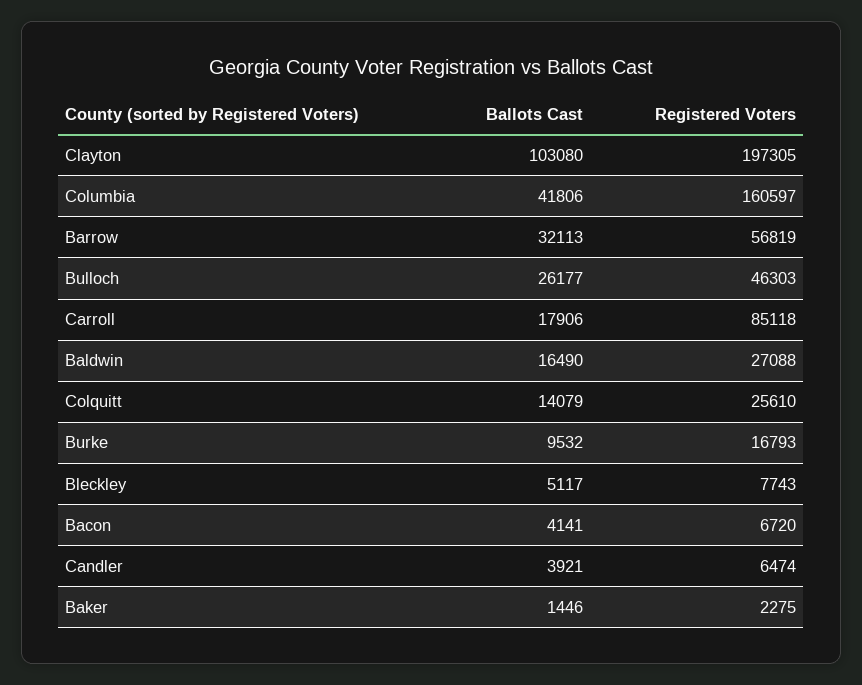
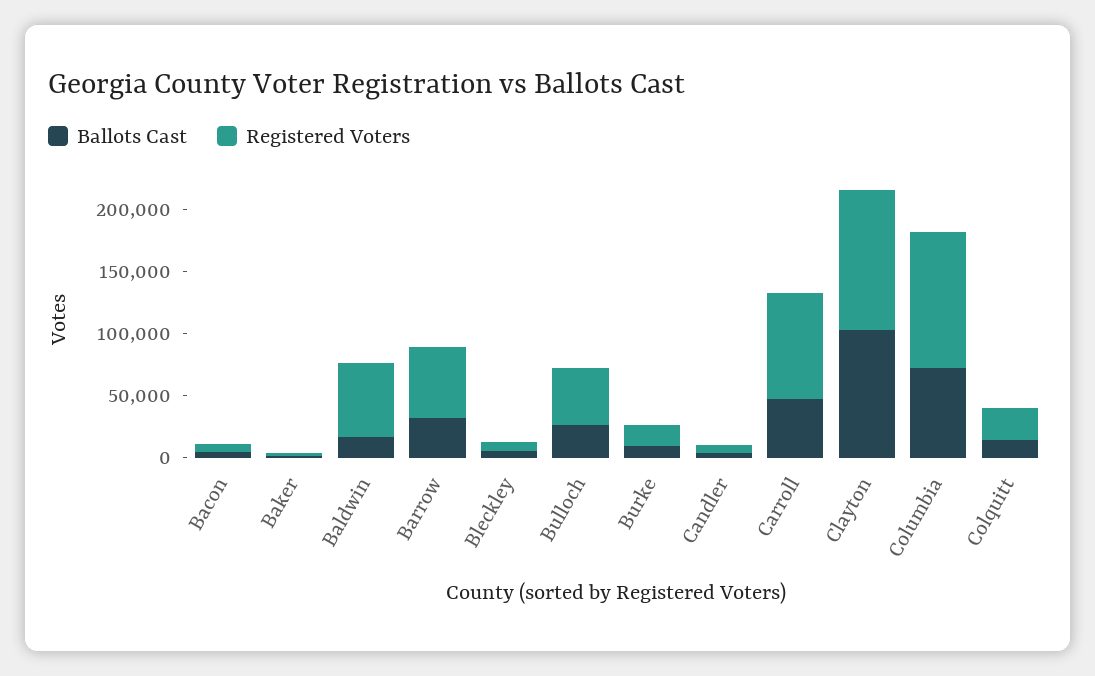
Registered Voters, Clayton: 197305 -> 110000
Ballots Cast, Columbia: 41806 -> 70000
Registered Voters, Columbia: 160597 -> 110000
Ballots Cast, Carroll: 17906 -> 50000
Registered Voters, Baldwin: 27088 -> 60000

